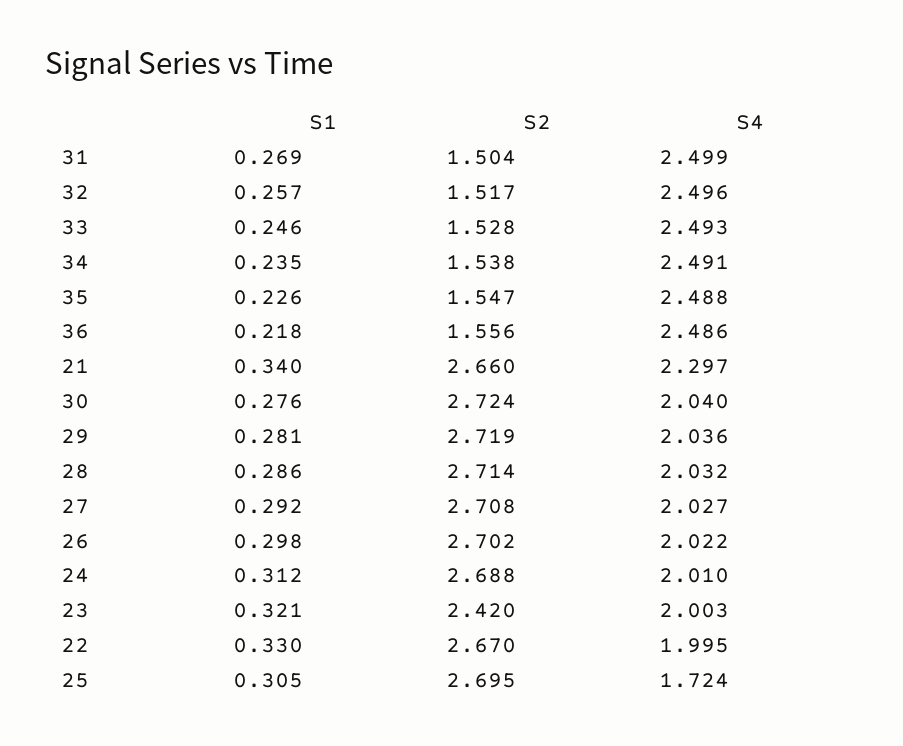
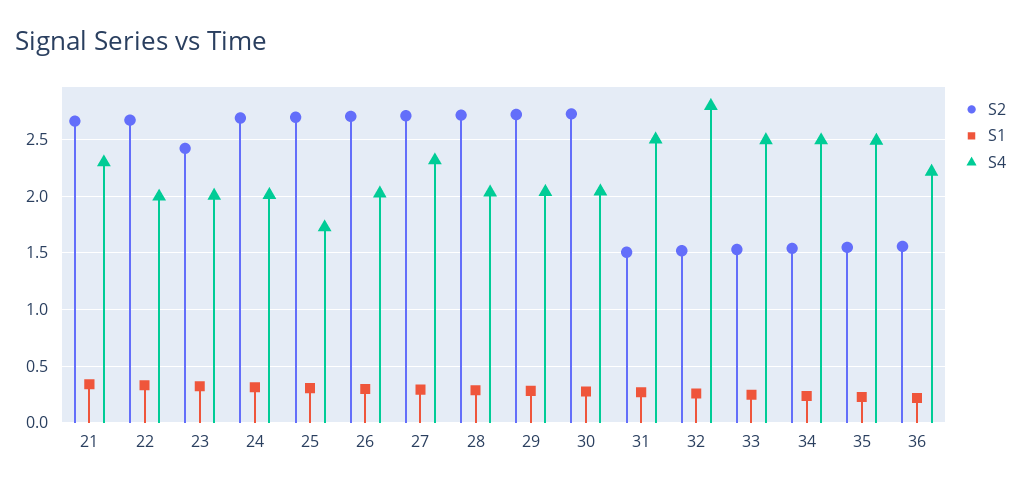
S4, 32: 2.496 -> 2.8
S4, 36: 2.486 -> 2.2
S4, 27: 2.027 -> 2.3

